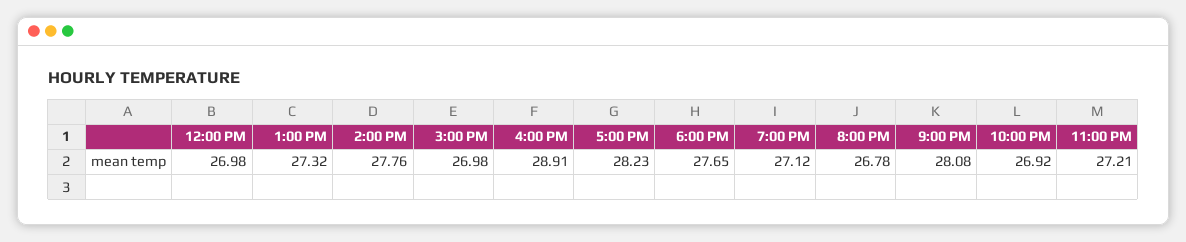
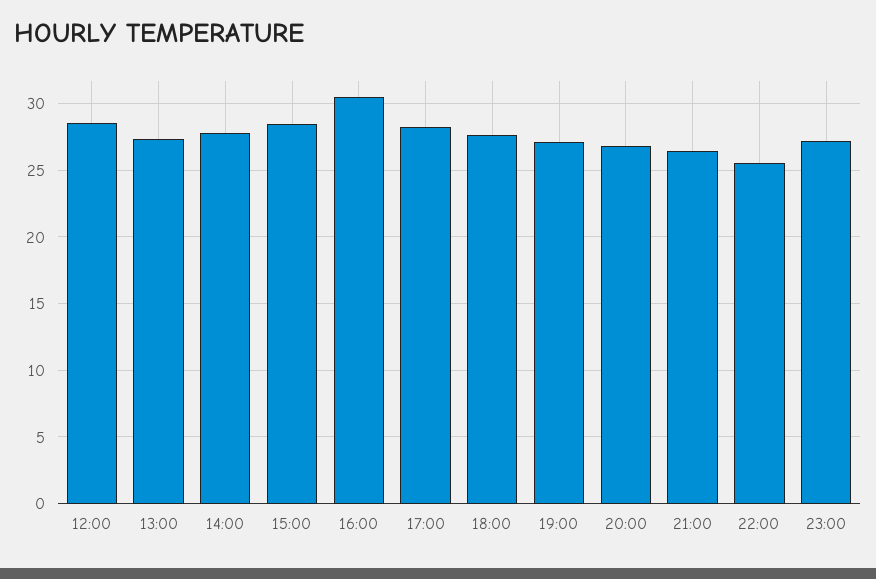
12:00 PM: 26.98 -> 28.5
3:00 PM: 26.98 -> 28.5
4:00 PM: 28.91 -> 30.5
9:00 PM: 28.08 -> 26.5
10:00 PM: 26.92 -> 25.5

